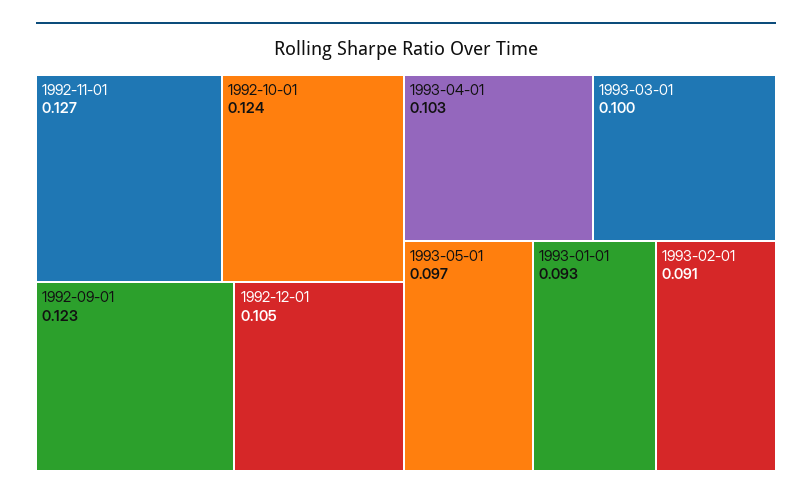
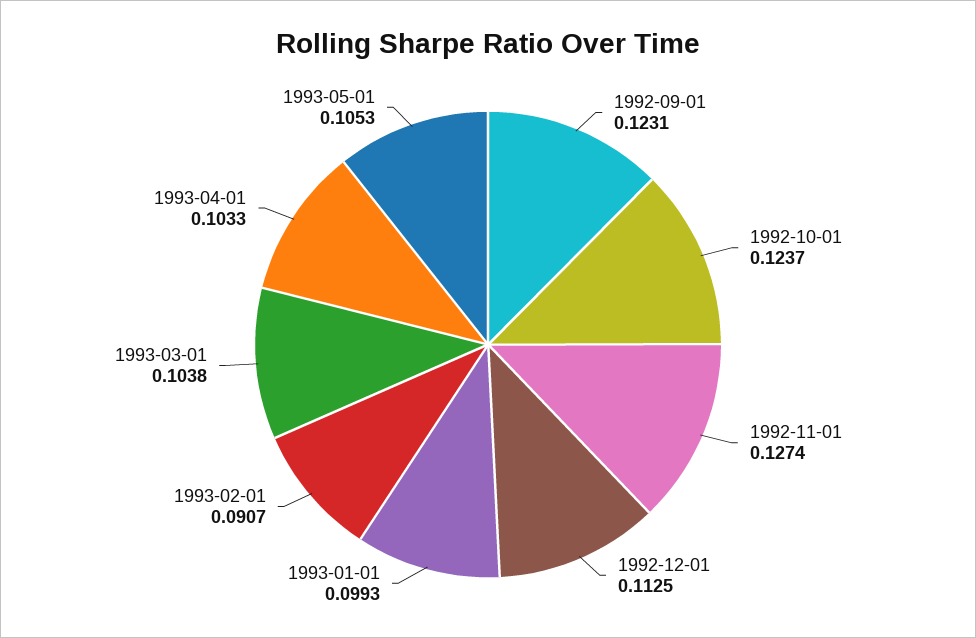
1992-12-01: 0.105 -> 0.1125
1993-03-01: 0.1 -> 0.1038
1993-05-01: 0.097 -> 0.1053
1993-01-01: 0.093 -> 0.0993

